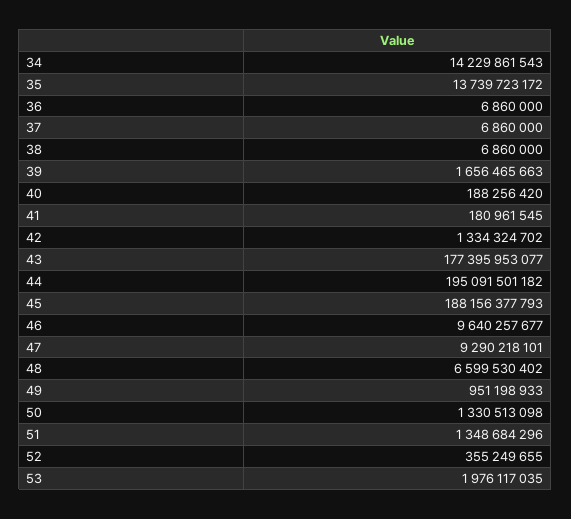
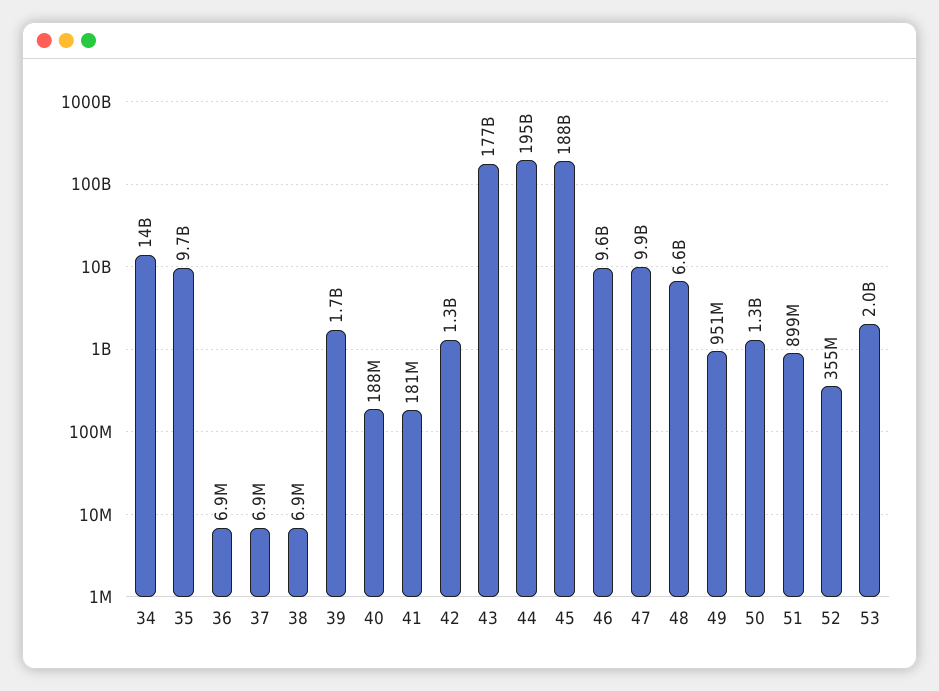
35: 13739723172 -> 9700000000
47: 9290218101 -> 9900000000
51: 1348684296 -> 899000000

